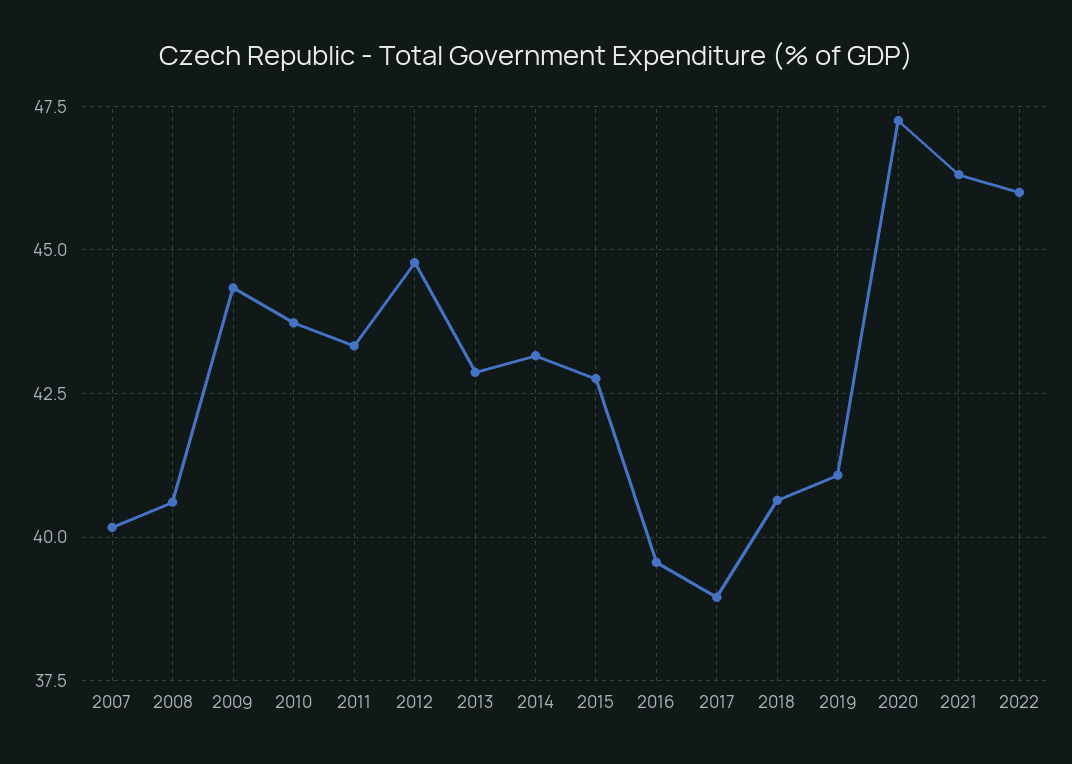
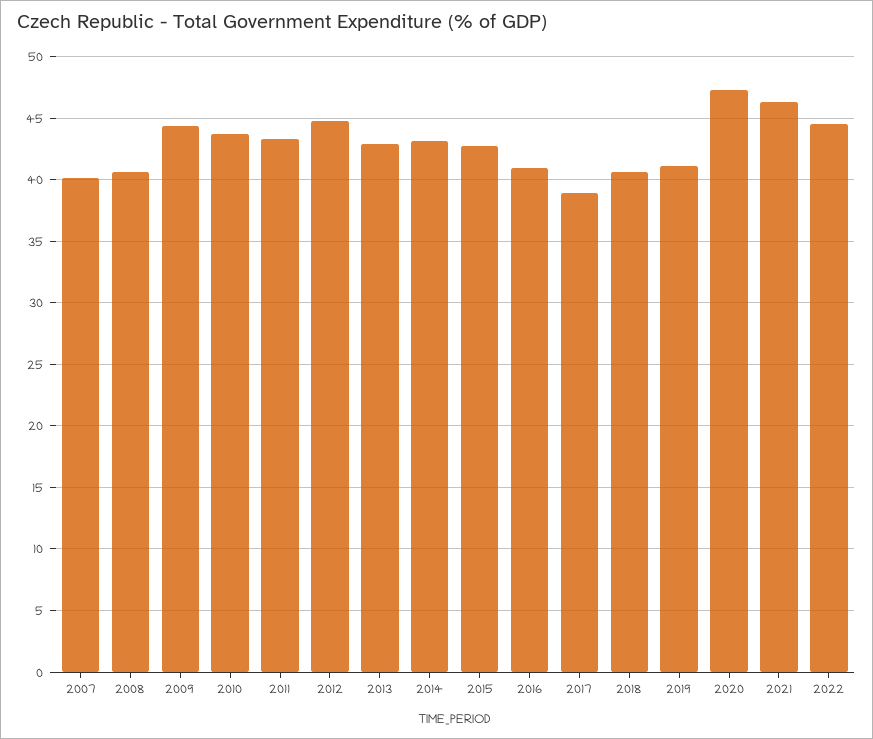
2016: 39.5 -> 41
2022: 46 -> 44.5

